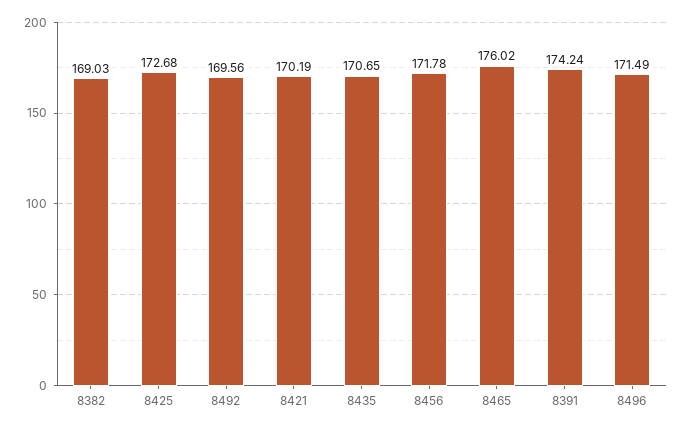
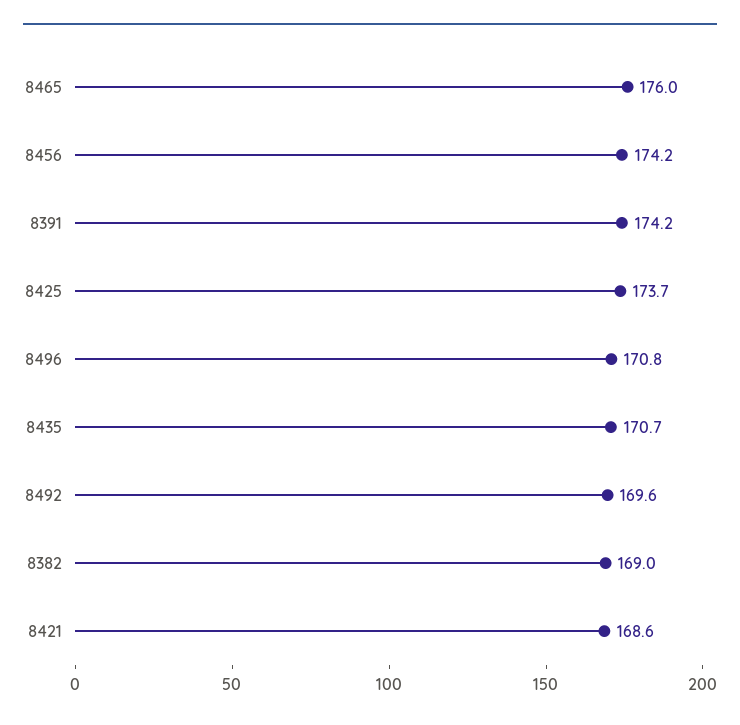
8425: 172.68 -> 173.7
8421: 170.19 -> 168.6
8456: 171.78 -> 174.2
8496: 171.49 -> 170.8

